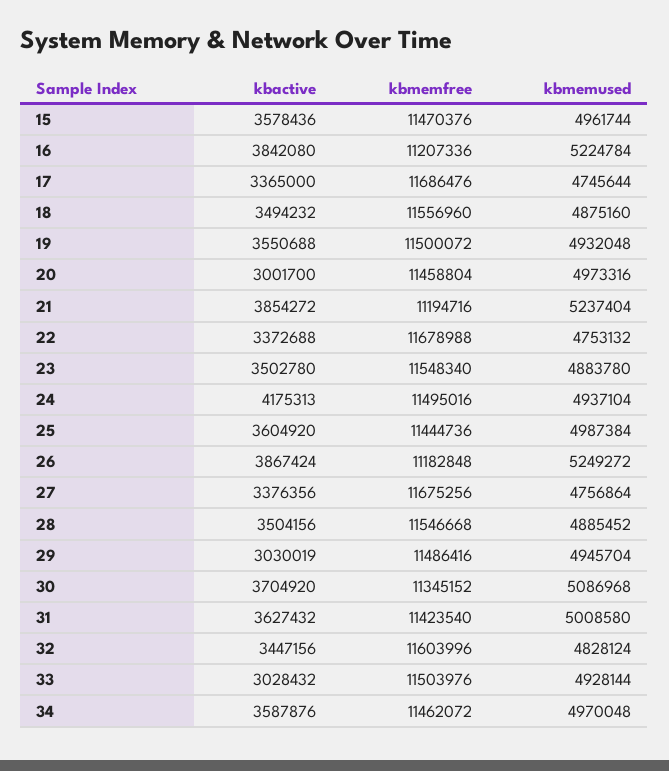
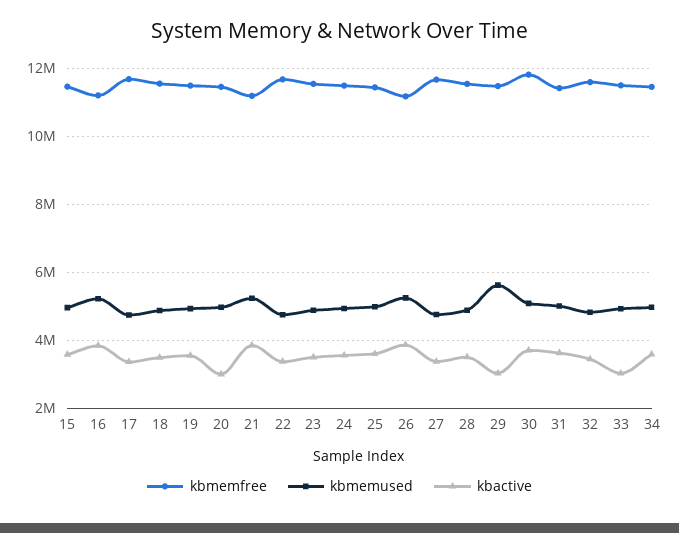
kbactive, 24: 4175313 -> 3600000
kbmemused, 29: 4945704 -> 5600000
kbmemfree, 30: 11345152 -> 11800000

